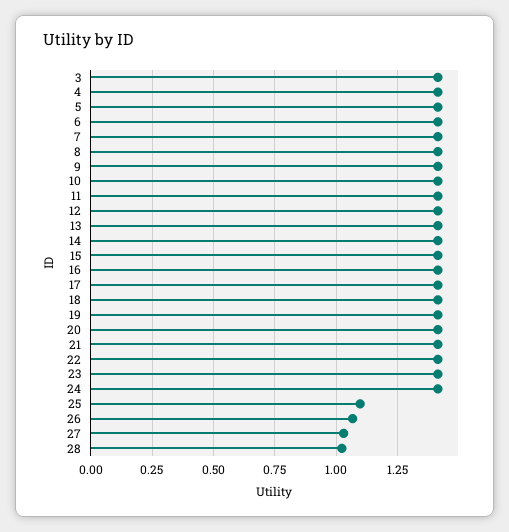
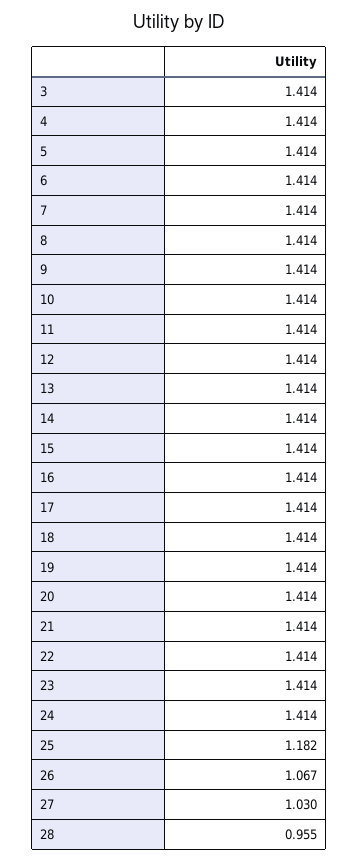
25: 1.1 -> 1.182
28: 1.025 -> 0.955

